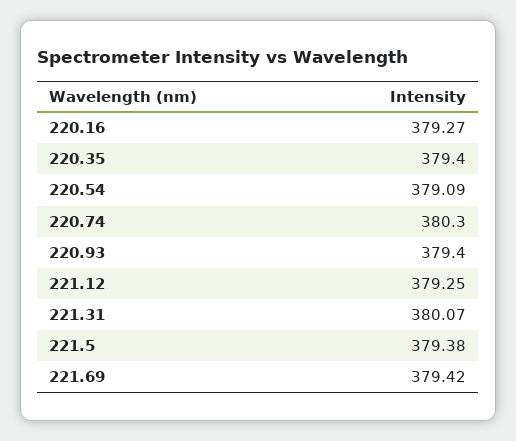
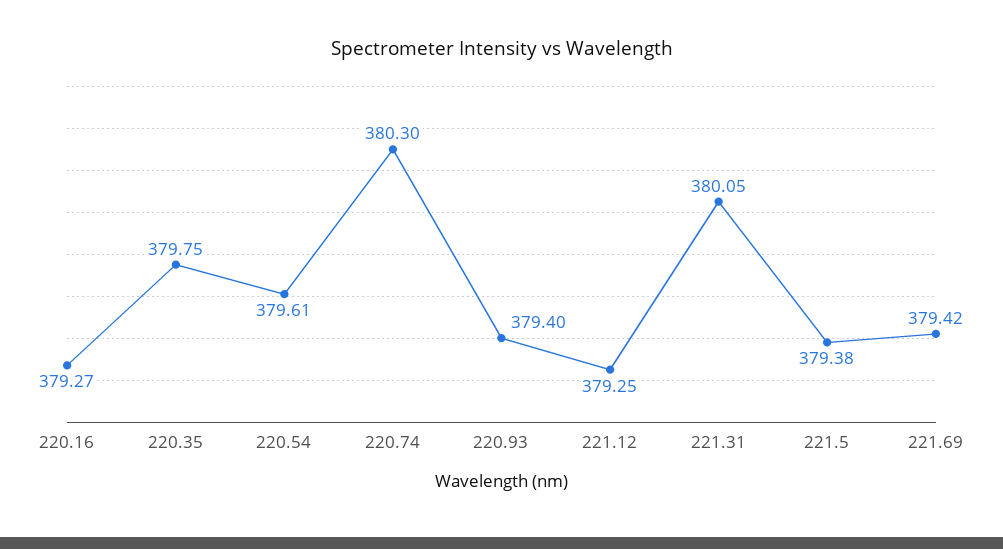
220.35: 379.4 -> 379.75
220.54: 379.09 -> 379.61
221.31: 380.07 -> 380.05

